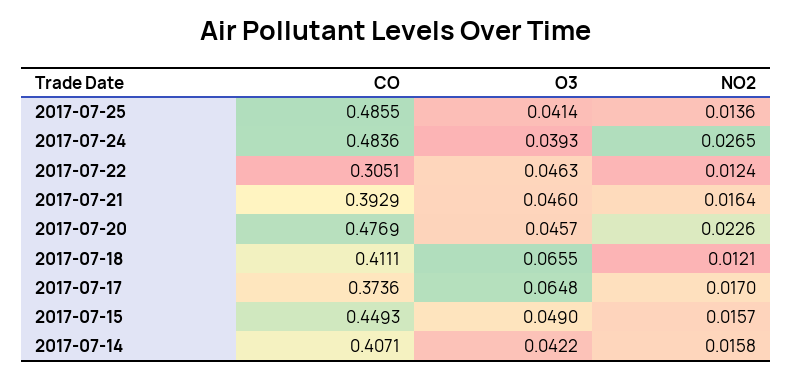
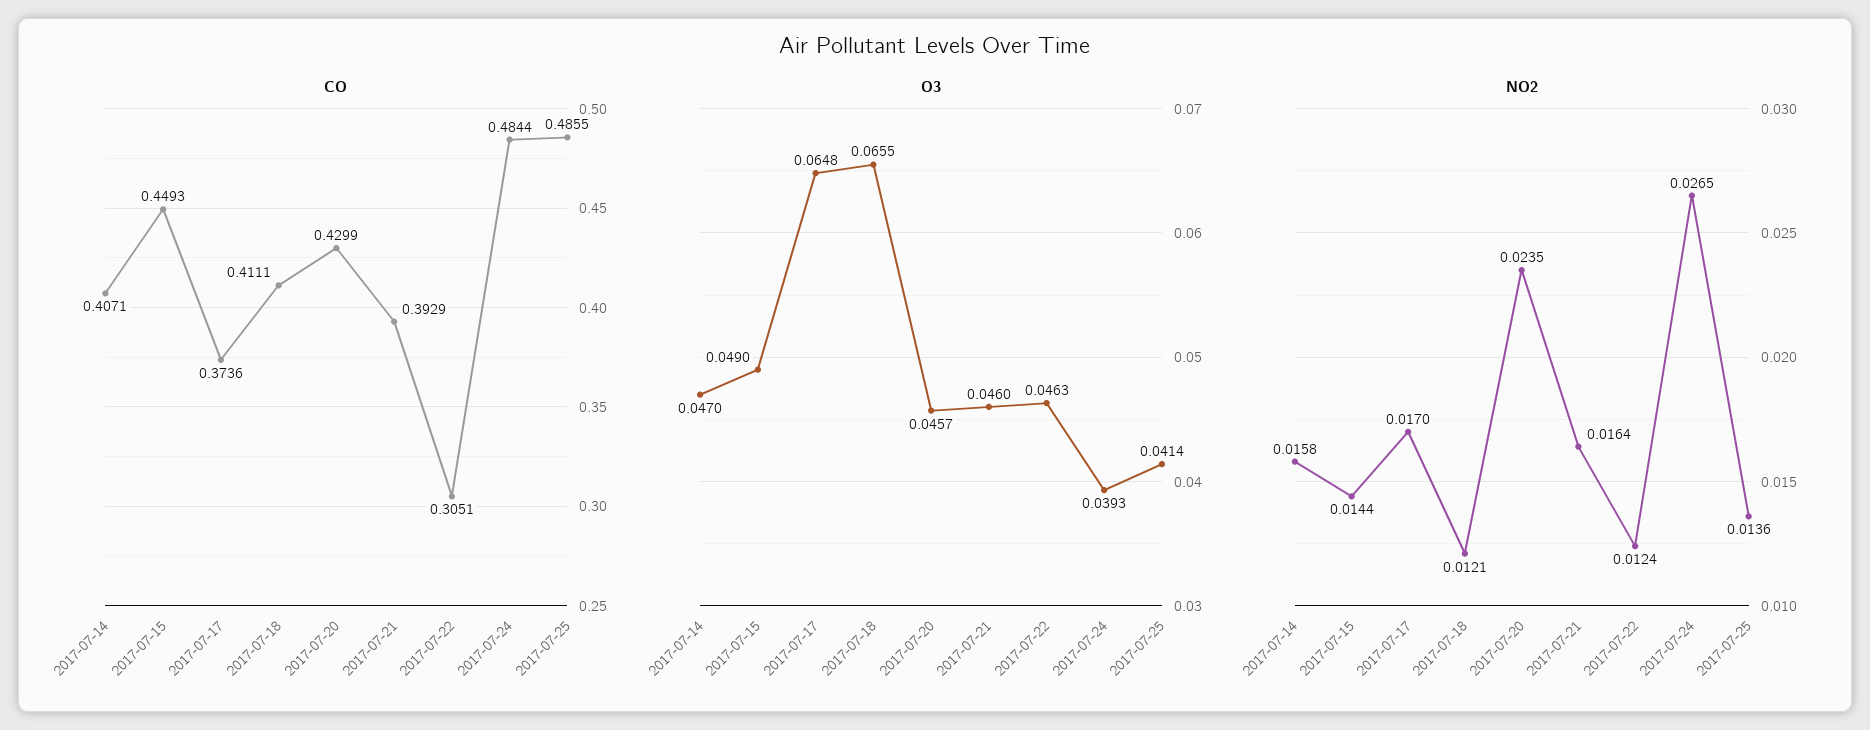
CO, 2017-07-24: 0.4836 -> 0.4844
CO, 2017-07-20: 0.4769 -> 0.4299
NO2, 2017-07-20: 0.0226 -> 0.0235
NO2, 2017-07-15: 0.0157 -> 0.0144
O3, 2017-07-14: 0.0422 -> 0.047

